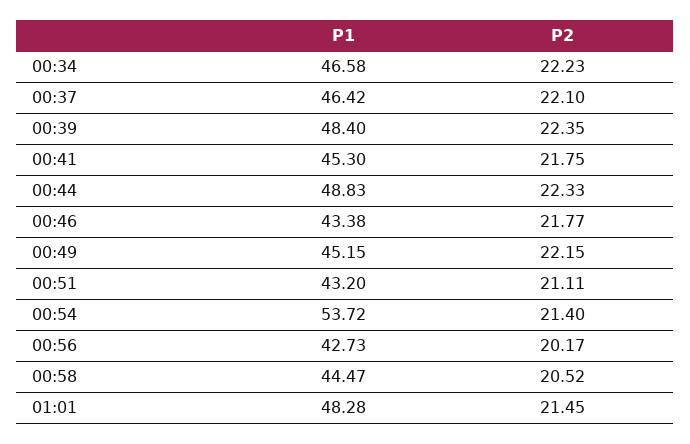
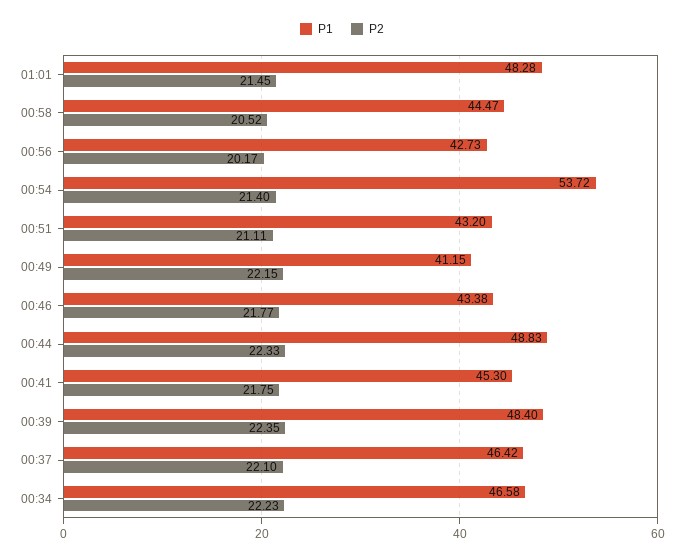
P1, 00:49: 45.15 -> 41.15

